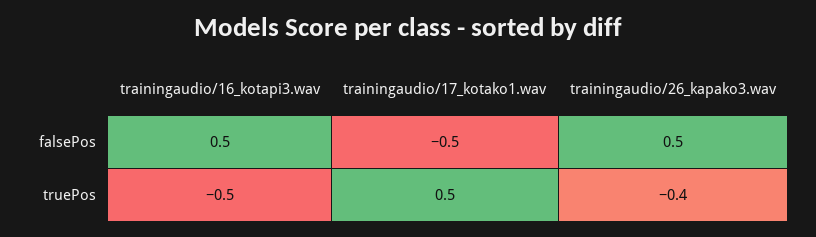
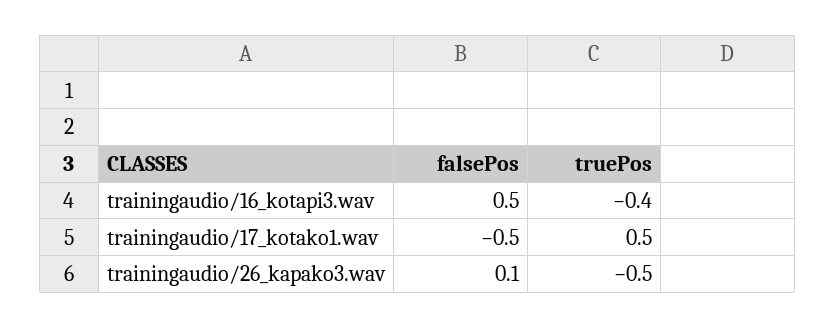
trainingaudio/26_kapako3.wav, falsePos: 0.5 -> 0.1
trainingaudio/16_kotapi3.wav, truePos: -0.5 -> -0.4
trainingaudio/26_kapako3.wav, truePos: -0.4 -> -0.5

